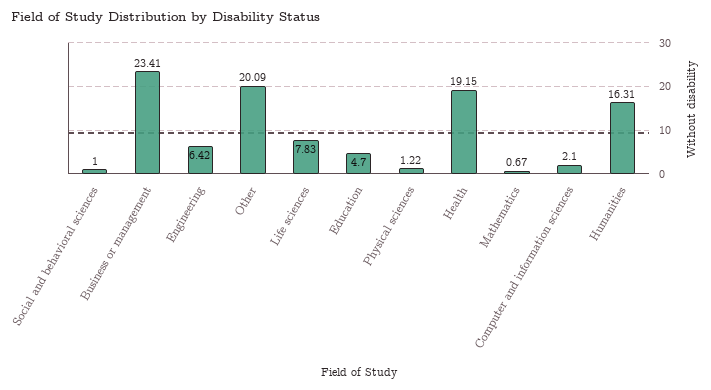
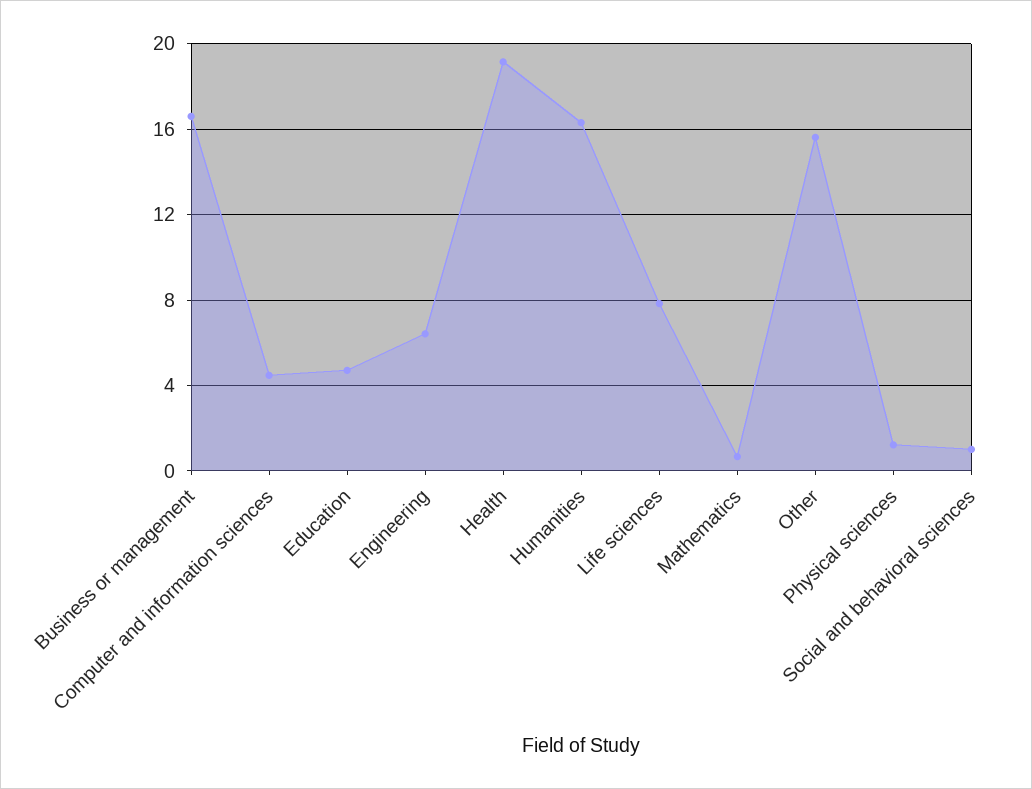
Business or management: 23.41 -> 16.5
Other: 20.09 -> 15.5
Computer and information sciences: 2.1 -> 4.5

